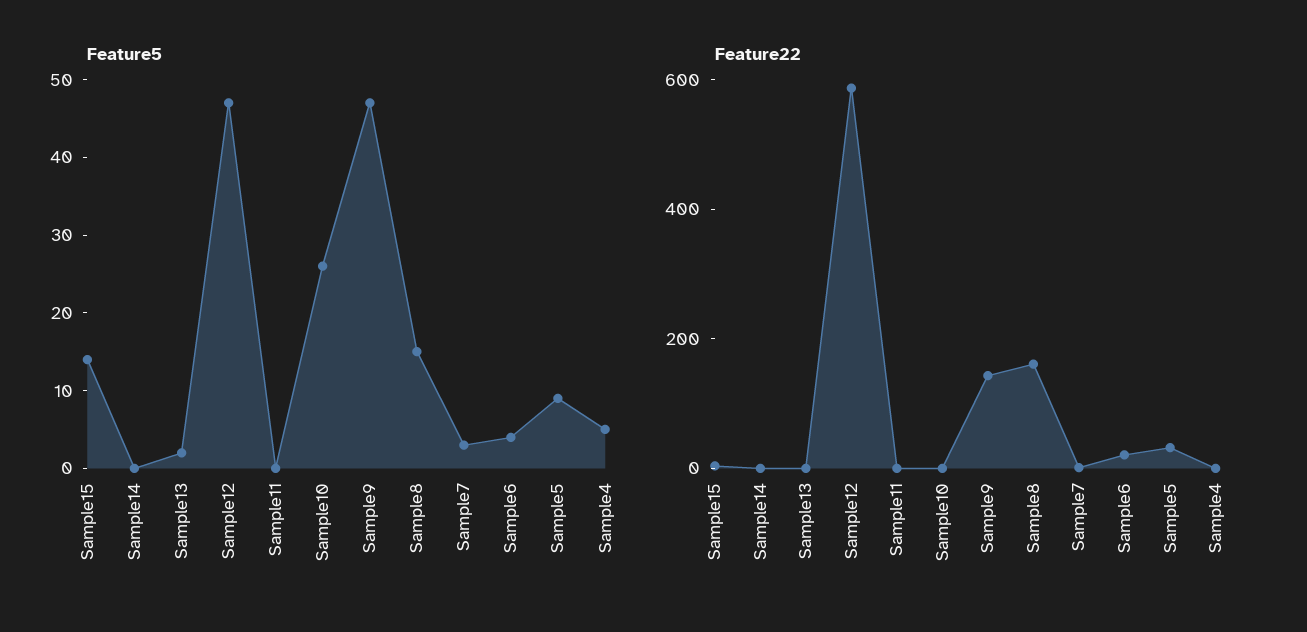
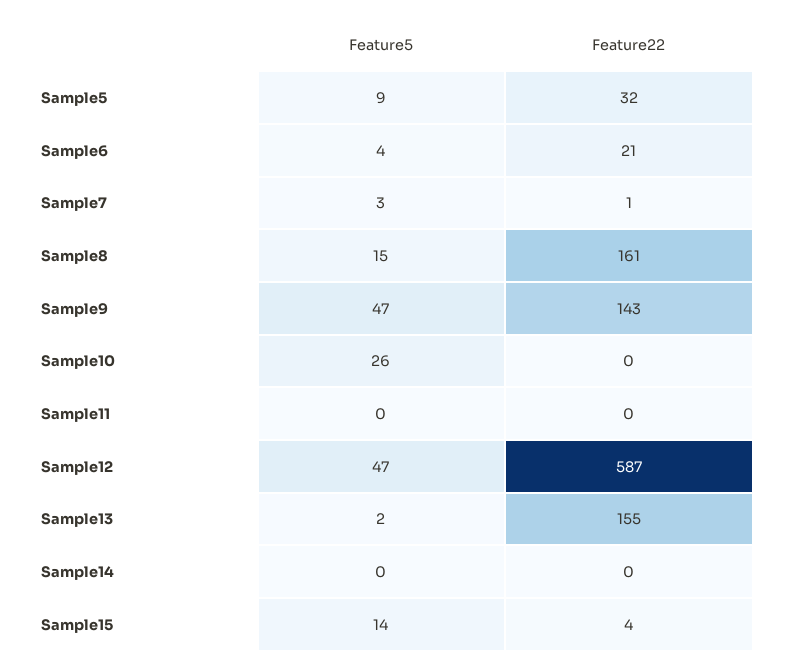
Feature5, Sample4: 5 -> none
Feature22, Sample13: 0 -> 155
Feature22, Sample4: 0 -> none

